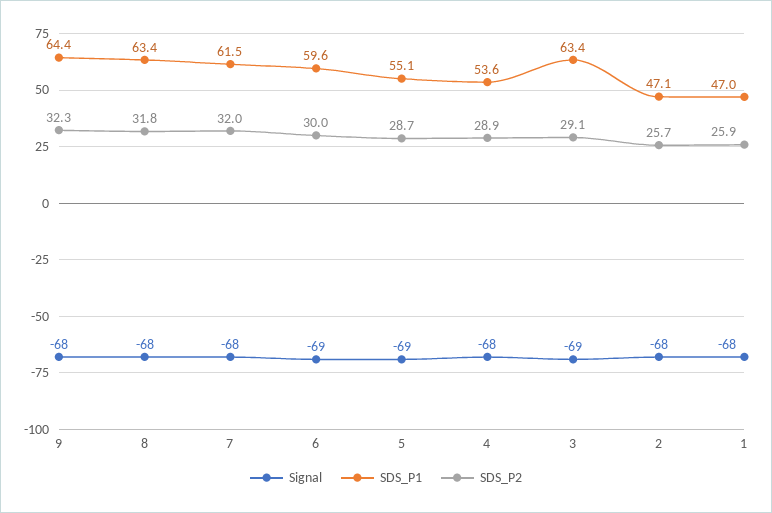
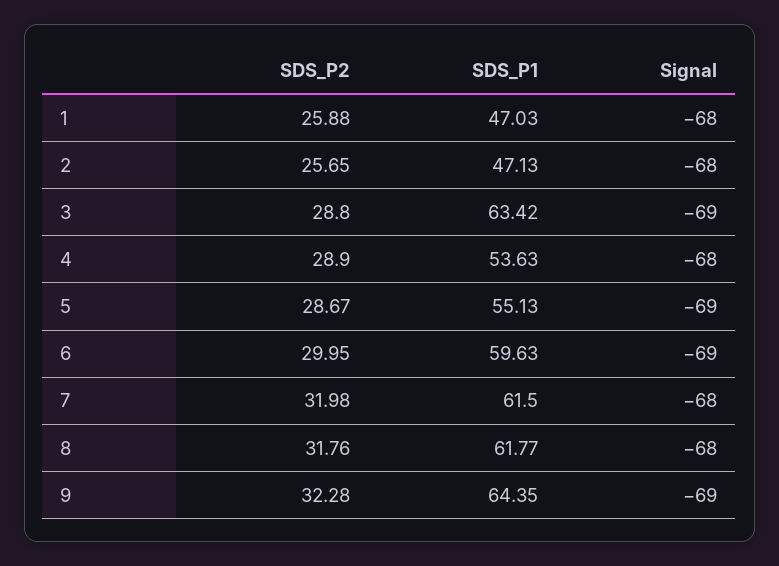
Signal, 9: -68 -> -69
SDS_P1, 8: 63.4 -> 61.77
SDS_P2, 3: 29.1 -> 28.8

